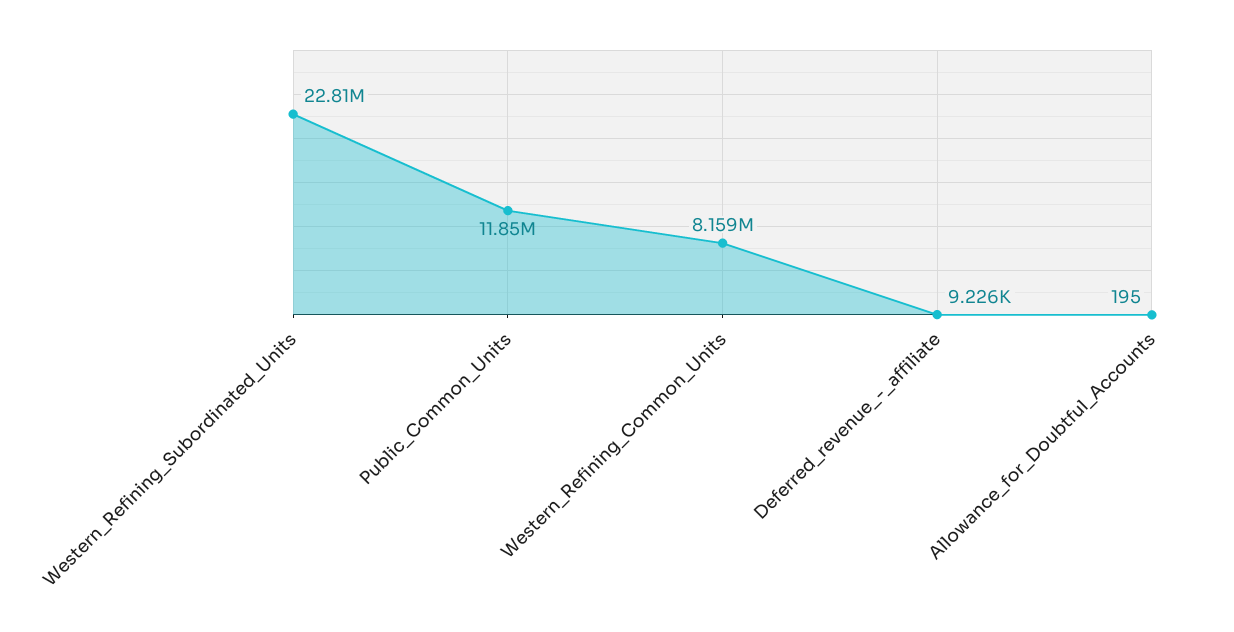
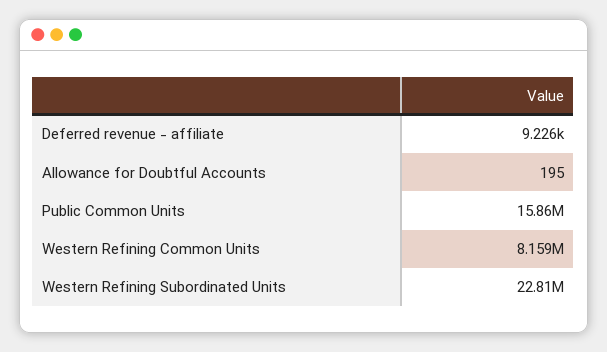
Public_Common_Units: 11850000 -> 15860000

